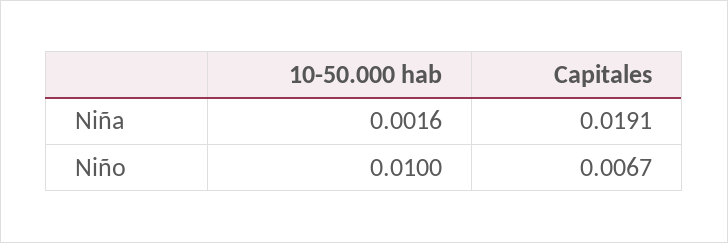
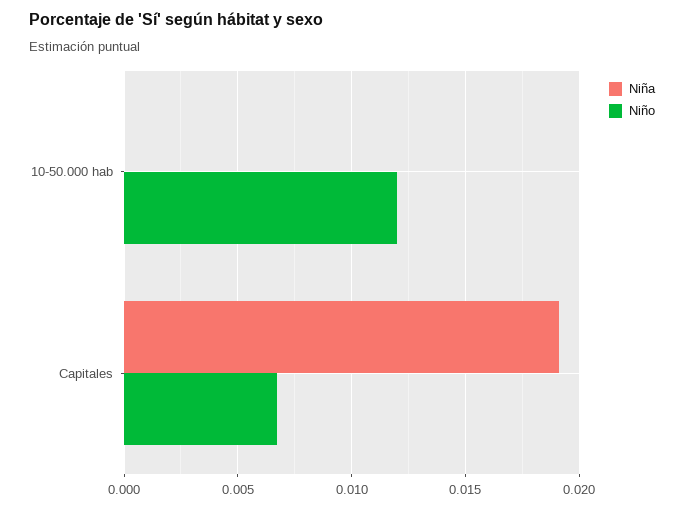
Niña, 10-50.000 hab: 0.0016 -> 0
Niño, 10-50.000 hab: 0.01 -> 0.012

